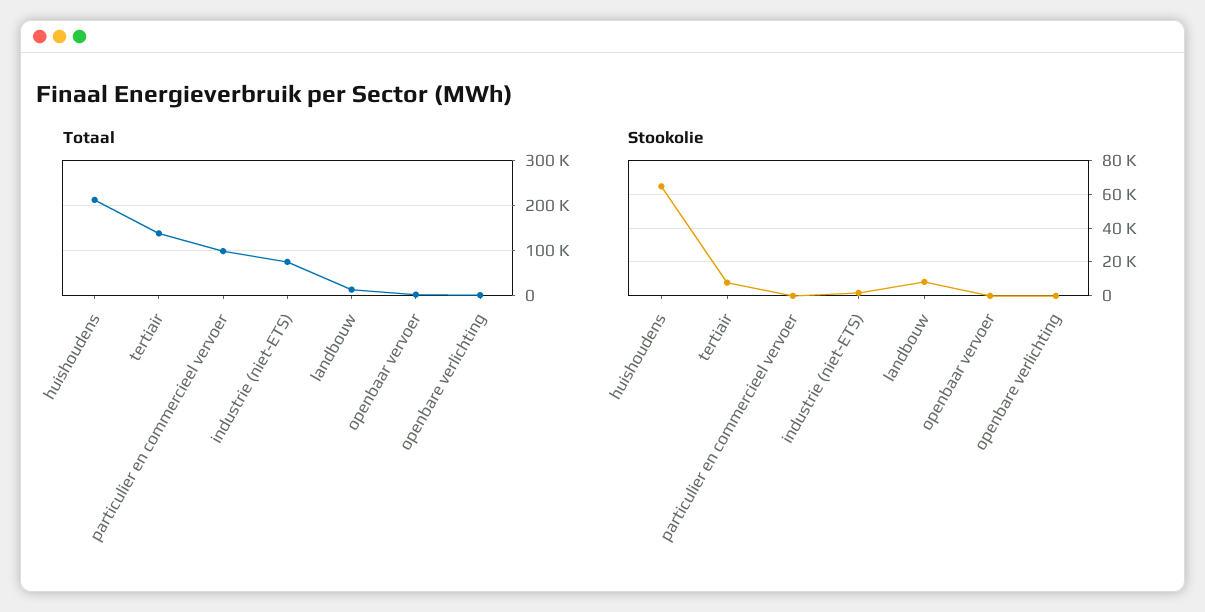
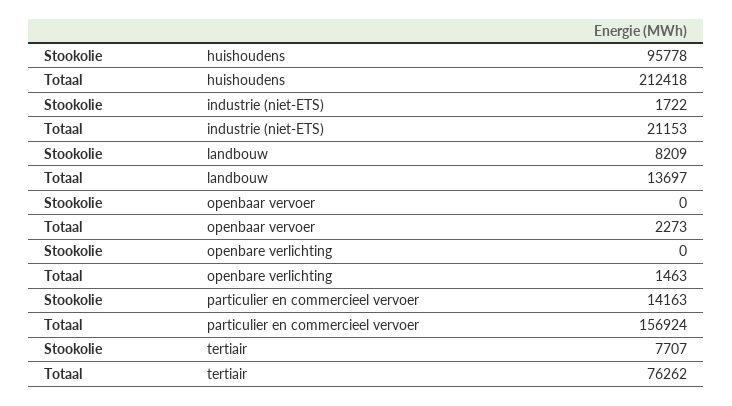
Totaal, tertiair: 140000 -> 76262
Totaal, particulier en commercieel vervoer: 100000 -> 156924
Totaal, industrie (niet-ETS): 80000 -> 21153
Stookolie, huishoudens: 65000 -> 95778
Stookolie, particulier en commercieel vervoer: 0 -> 14163

